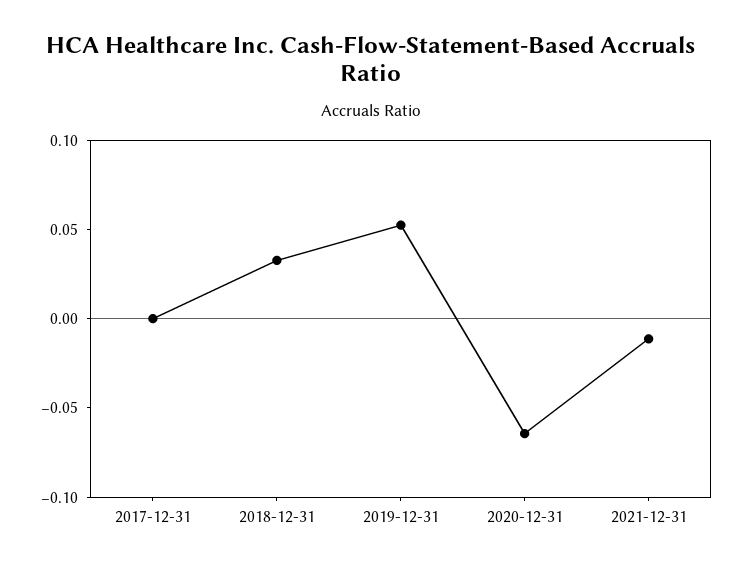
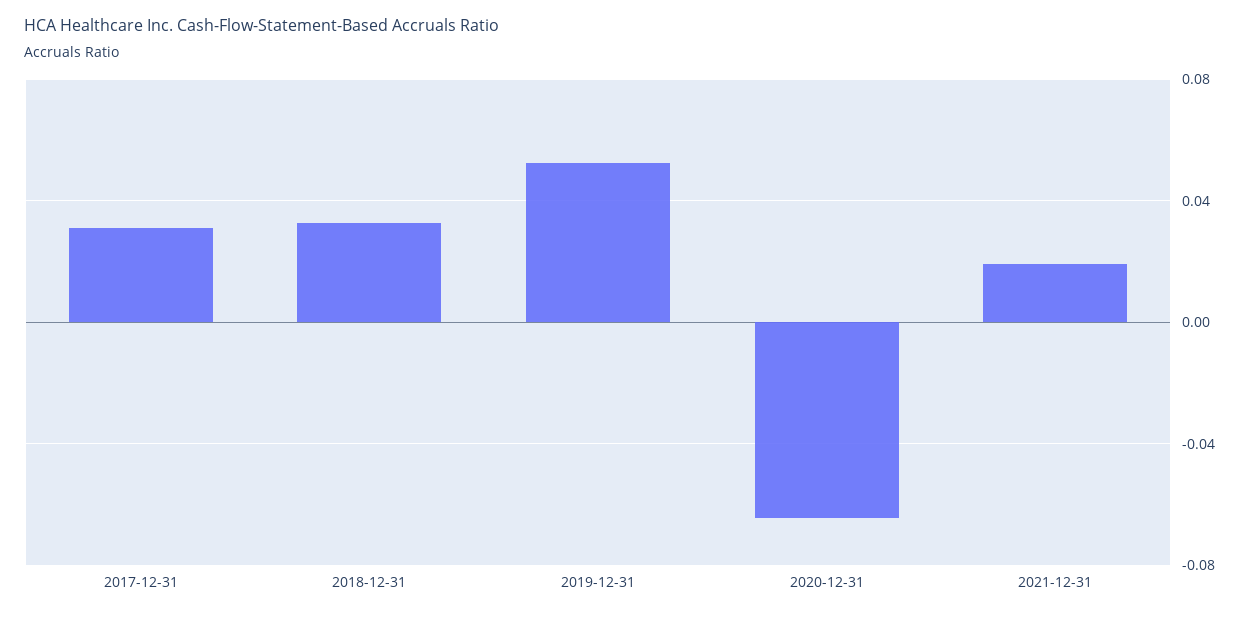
2017-12-31: 0 -> 0.03
2021-12-31: -0.01 -> 0.02

